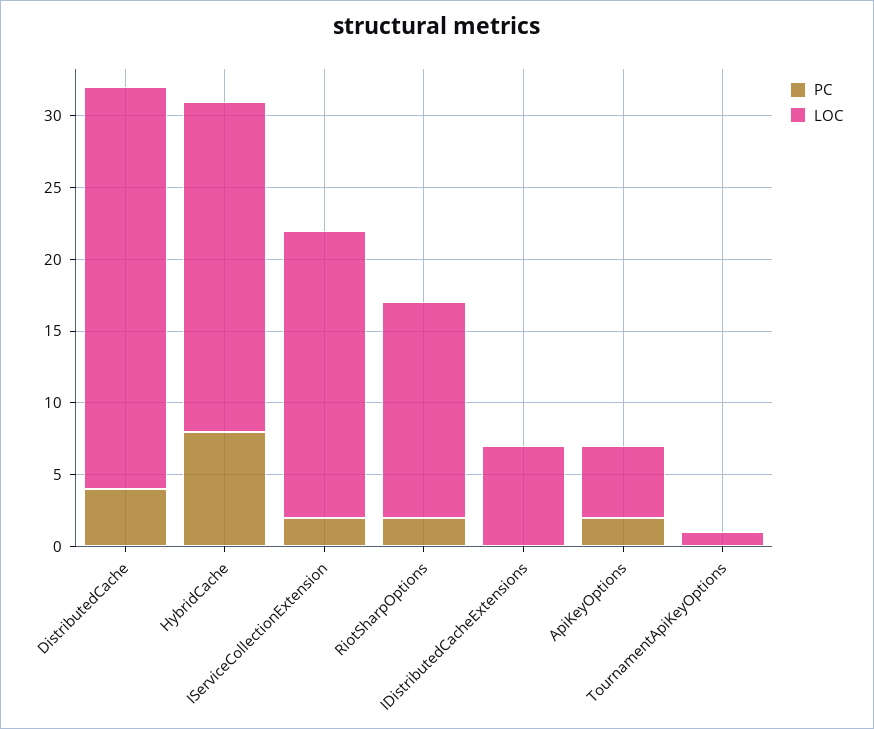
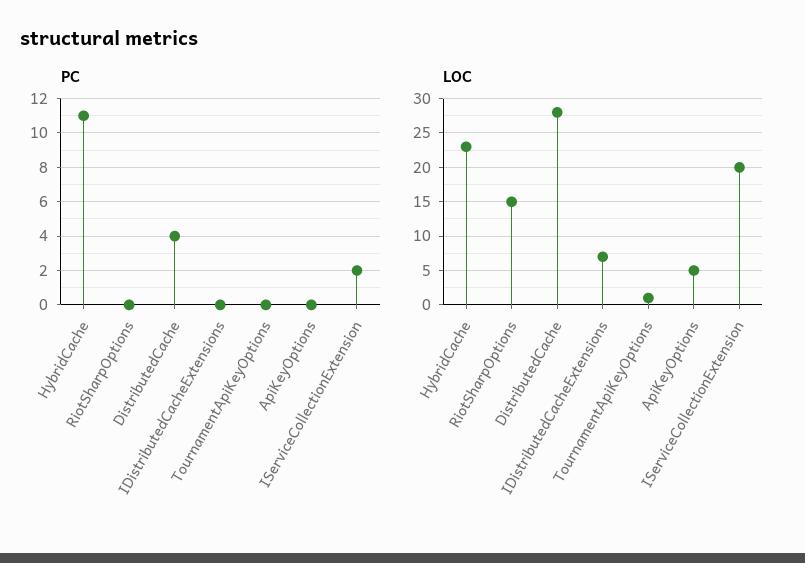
PC, HybridCache: 8 -> 11
PC, RiotSharpOptions: 2 -> 0
PC, ApiKeyOptions: 2 -> 0

